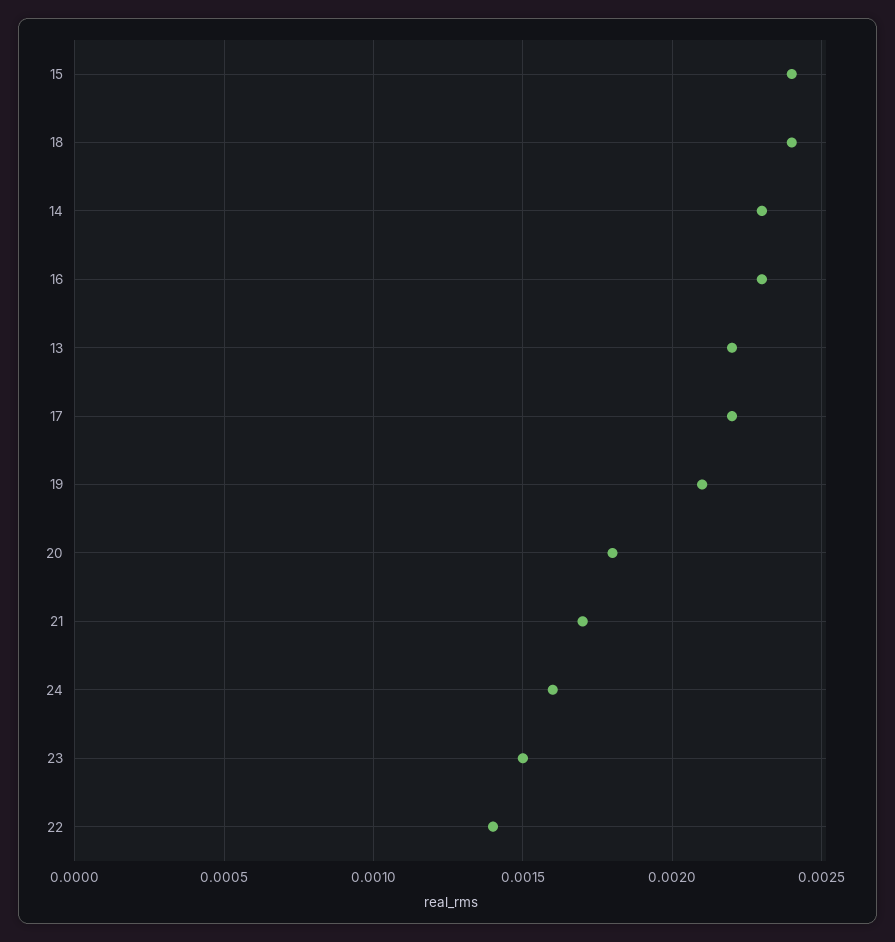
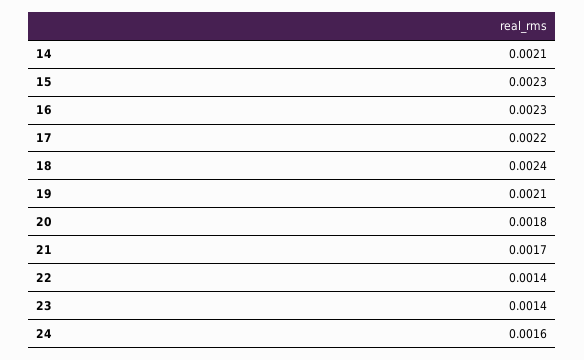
15: 0.0024 -> 0.0023
14: 0.0023 -> 0.0021
13: 0.0022 -> none
23: 0.0015 -> 0.0014

